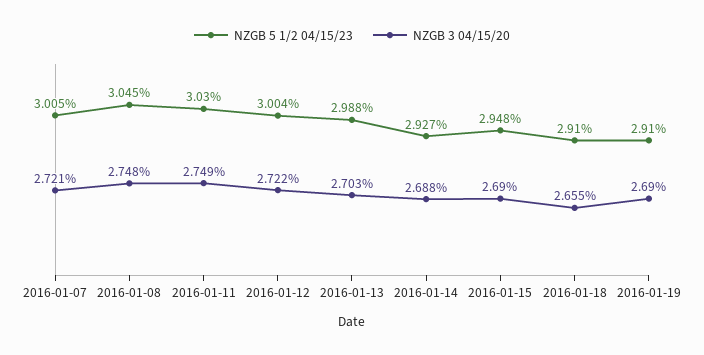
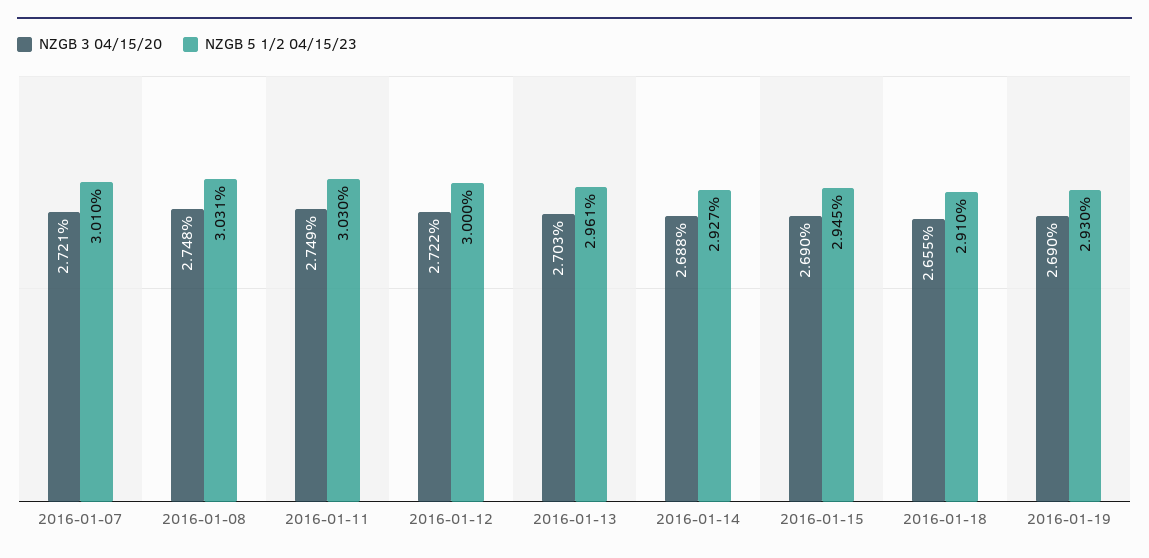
NZGB 5 1/2 04/15/23, 2016-01-07: 3.005 -> 3.01
NZGB 5 1/2 04/15/23, 2016-01-08: 3.045 -> 3.031
NZGB 5 1/2 04/15/23, 2016-01-12: 3.004 -> 3
NZGB 5 1/2 04/15/23, 2016-01-13: 2.988 -> 2.961
NZGB 5 1/2 04/15/23, 2016-01-15: 2.948 -> 2.945
NZGB 5 1/2 04/15/23, 2016-01-19: 2.91 -> 2.93

